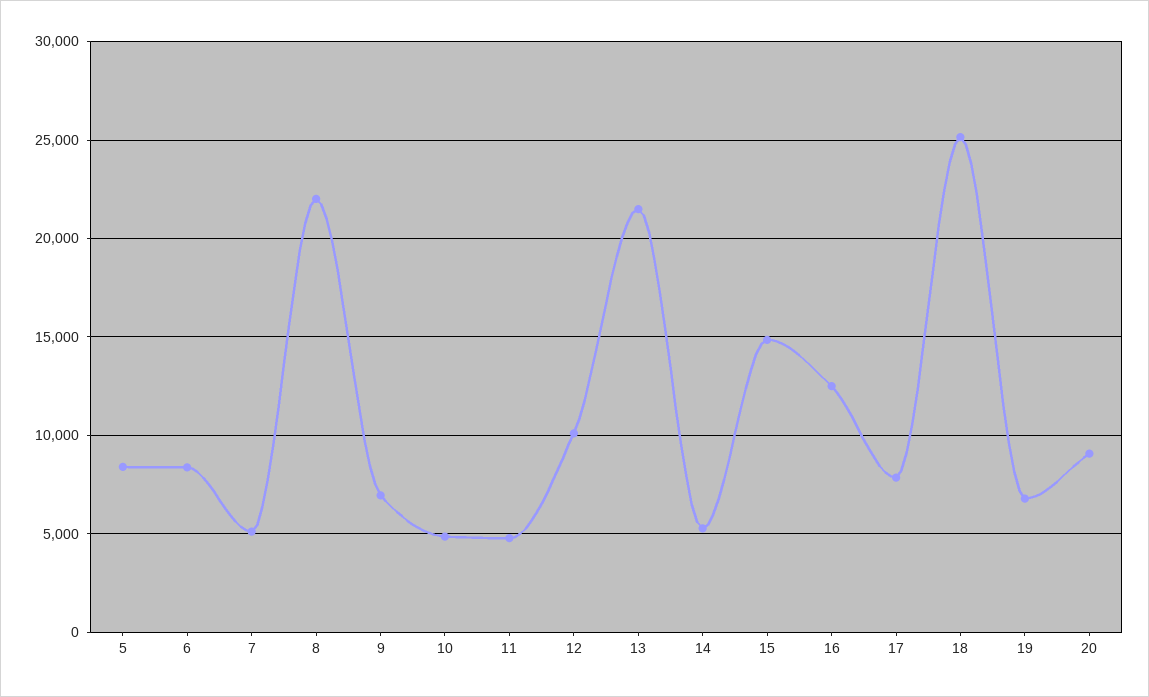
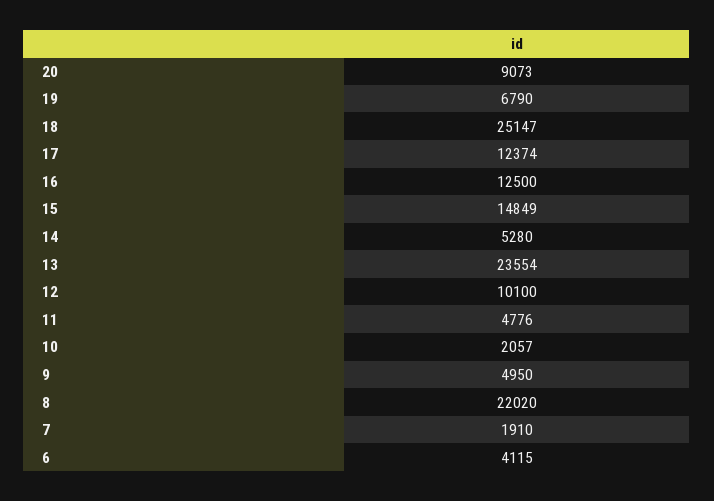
5: 8500 -> none
6: 8500 -> 4115
7: 5000 -> 1910
9: 7000 -> 4950
10: 5000 -> 2057
13: 21500 -> 23554
17: 8000 -> 12374

